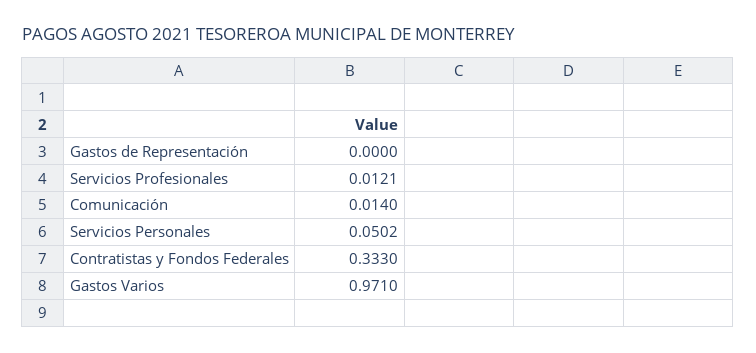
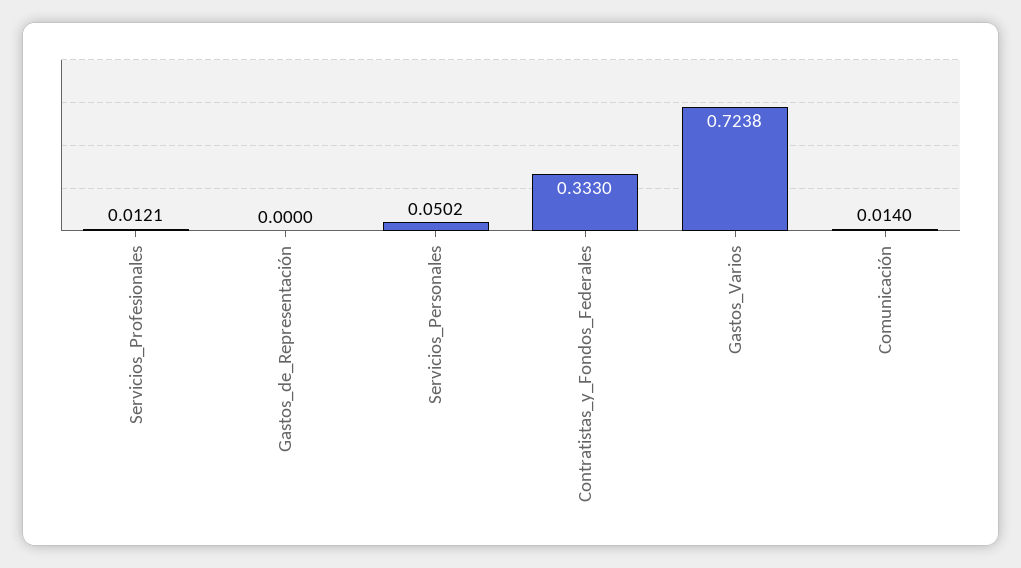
Gastos Varios: 0.971 -> 0.7238

